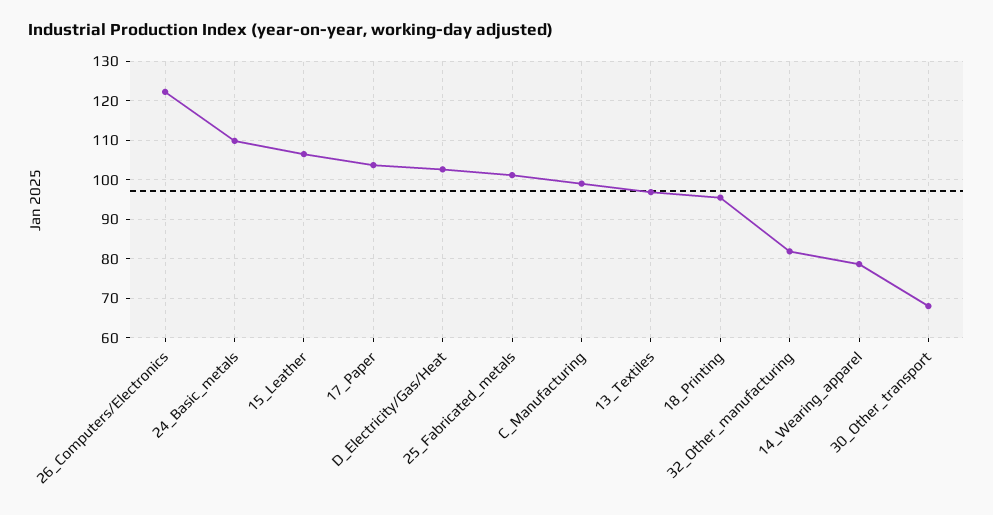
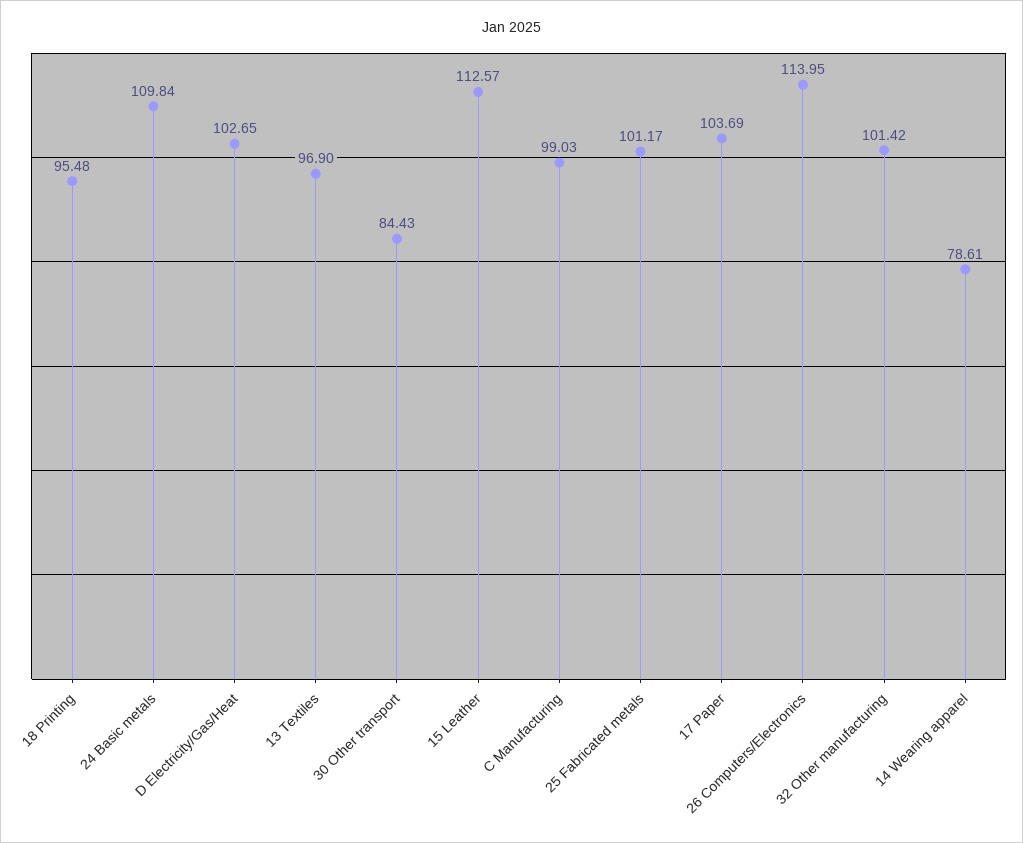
26_Computers/Electronics: 122 -> 113.95
15_Leather: 106 -> 112.57
32_Other_manufacturing: 82 -> 101.42
30_Other_transport: 68 -> 84.43

